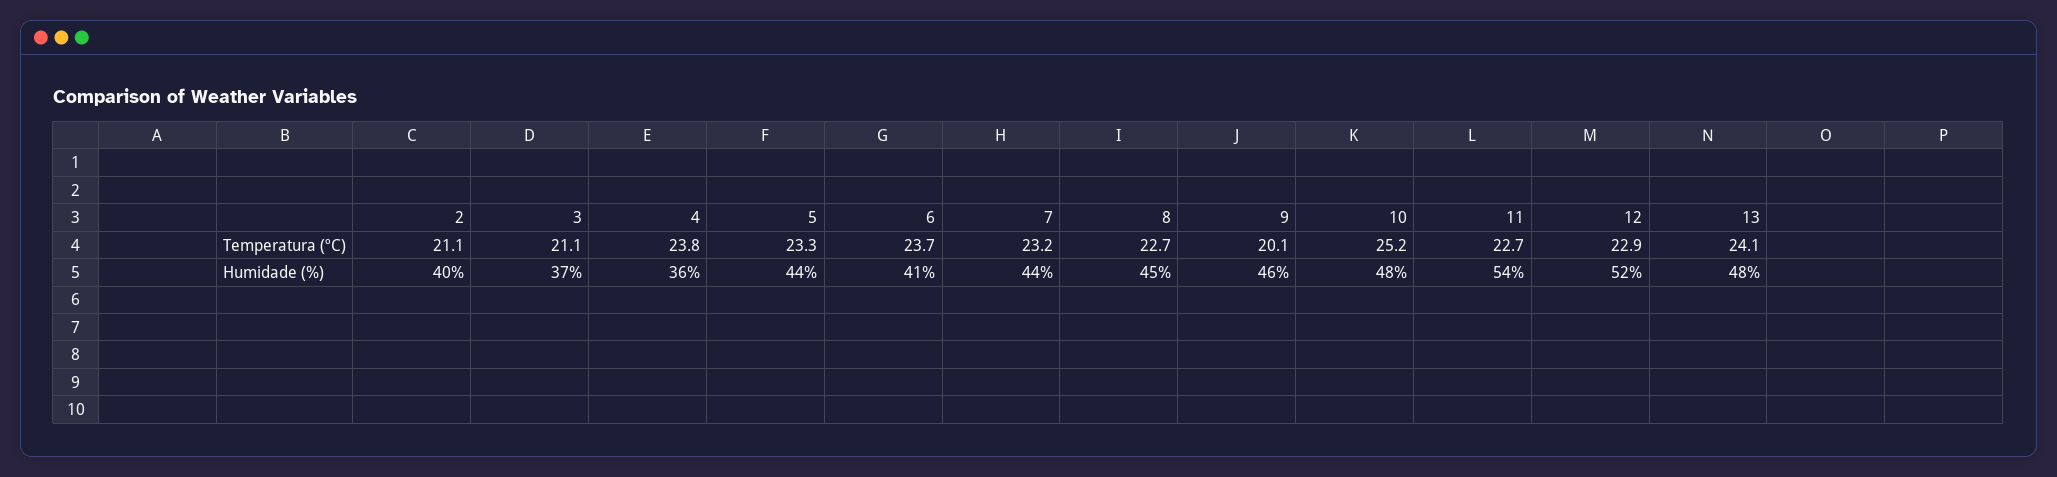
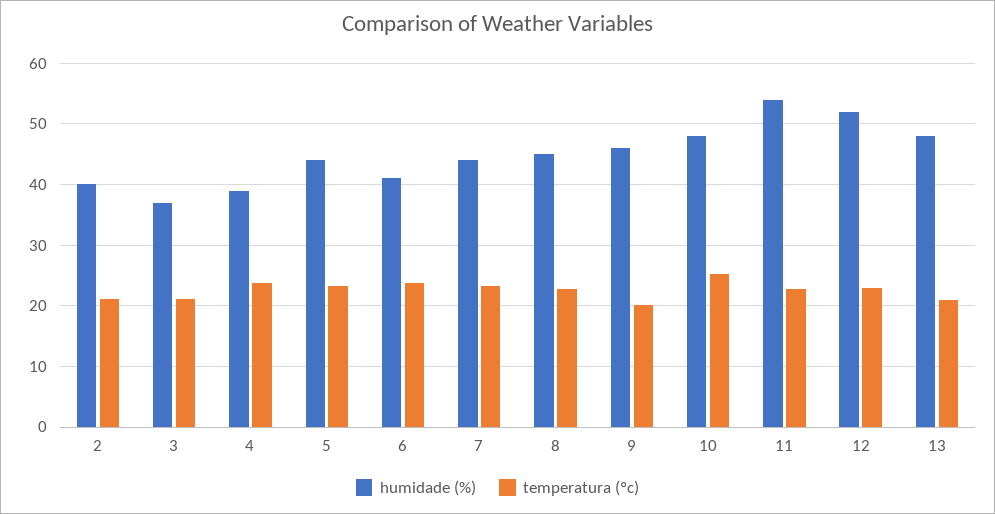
Temperatura (ºC), 13: 24.1 -> 21
Humidade (%), 4: 36 -> 39

